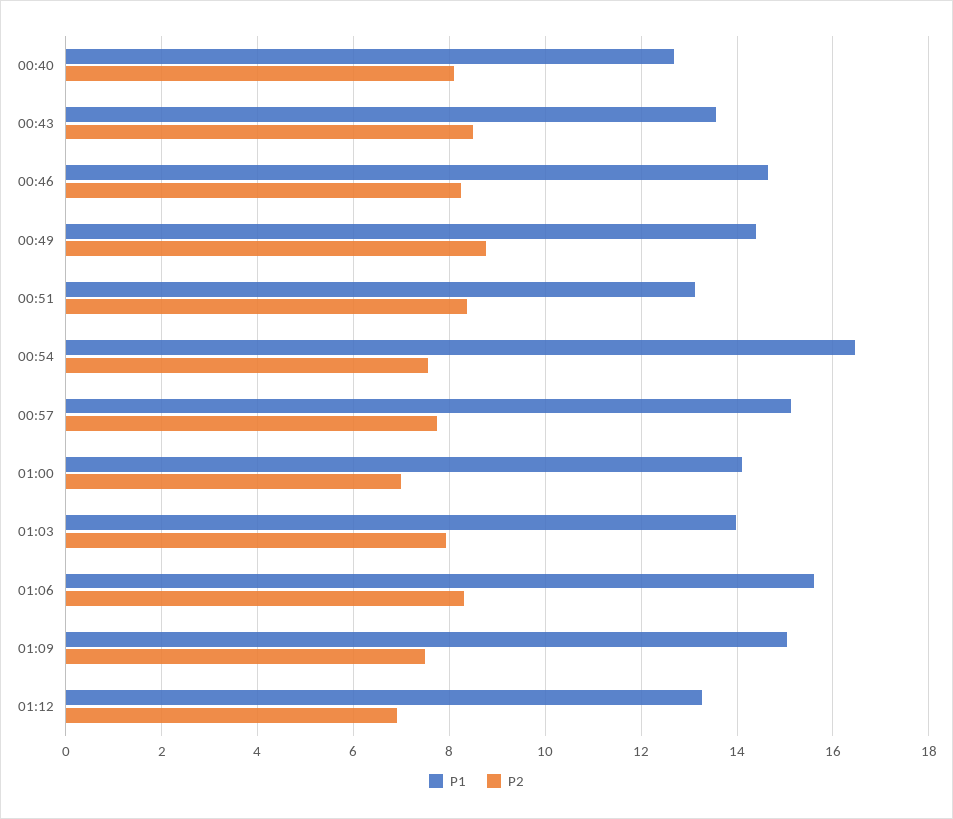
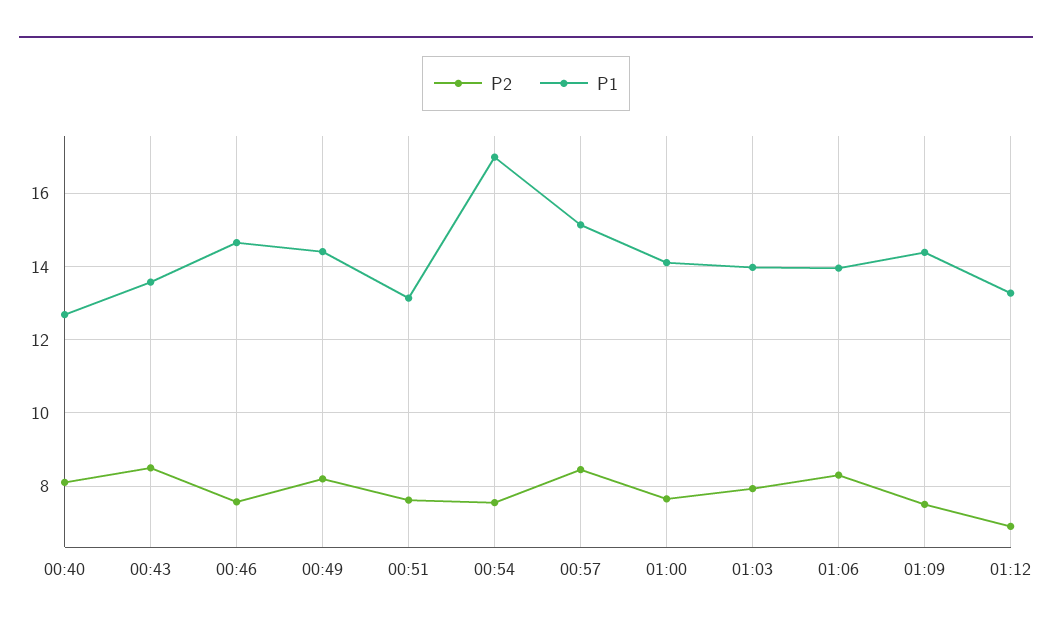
P2, 00:46: 8.2 -> 7.6
P2, 00:49: 8.8 -> 8.2
P2, 00:51: 8.4 -> 7.6
P1, 00:54: 16.4 -> 17
P2, 00:57: 7.8 -> 8.4
P2, 01:00: 7 -> 7.6
P1, 01:06: 15.6 -> 14
P1, 01:09: 15 -> 14.4

